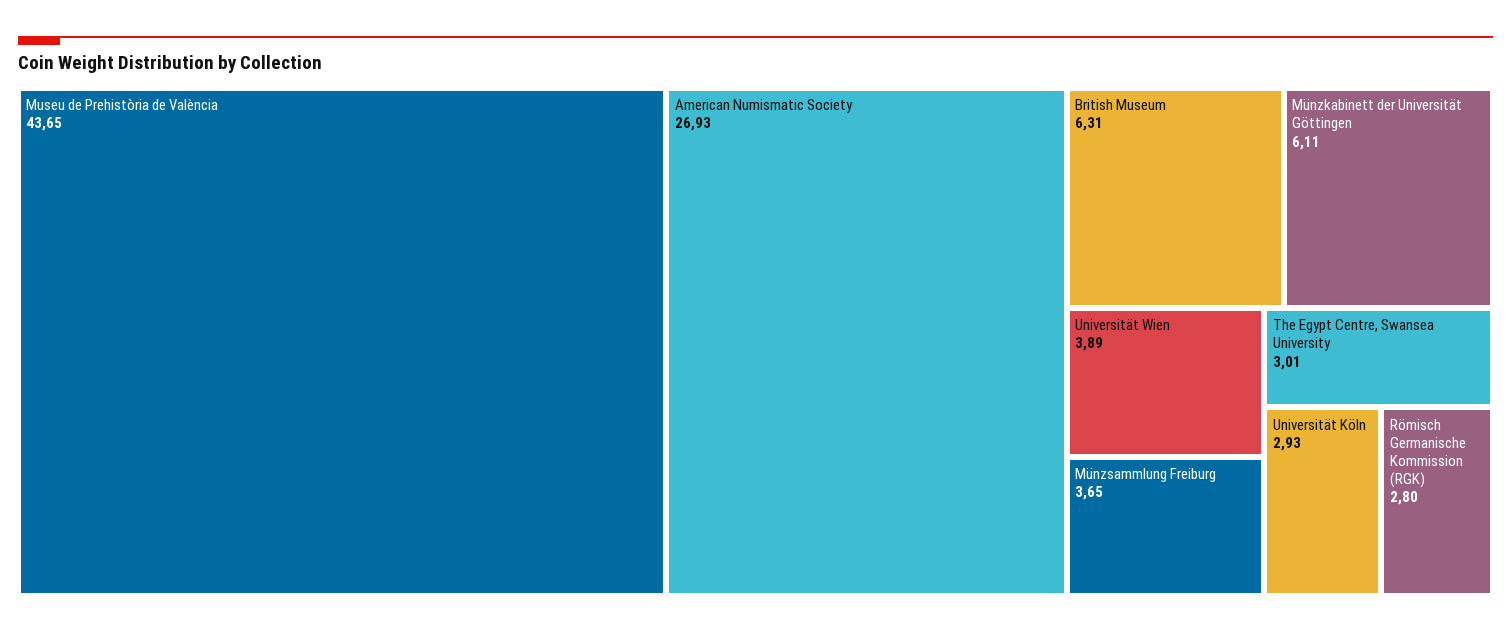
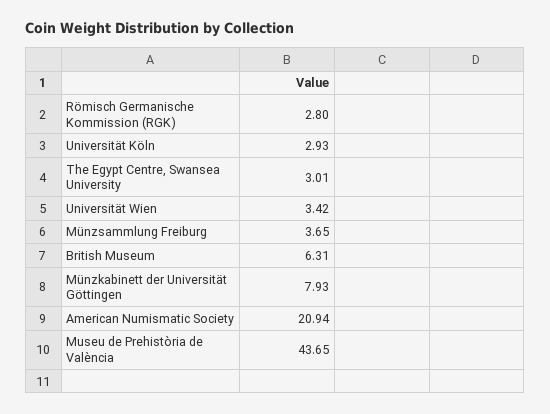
American Numismatic Society: 26.93 -> 20.94
Münzkabinett der Universität Göttingen: 6.11 -> 7.93
Universität Wien: 3.89 -> 3.42

